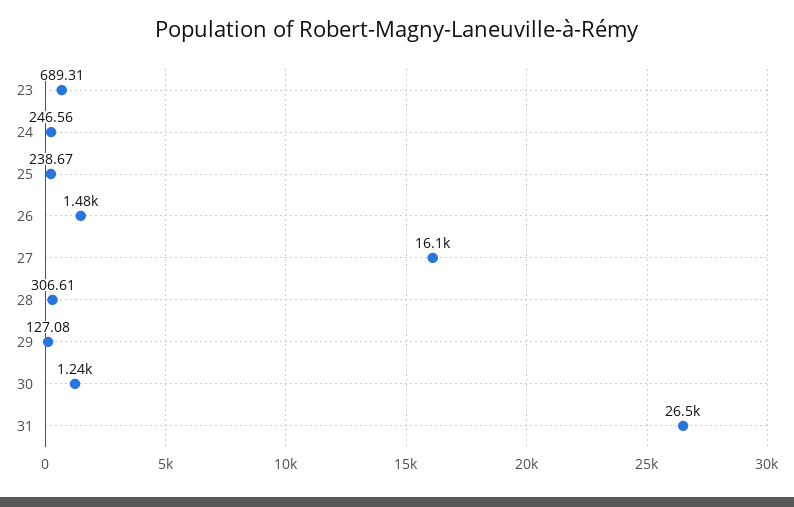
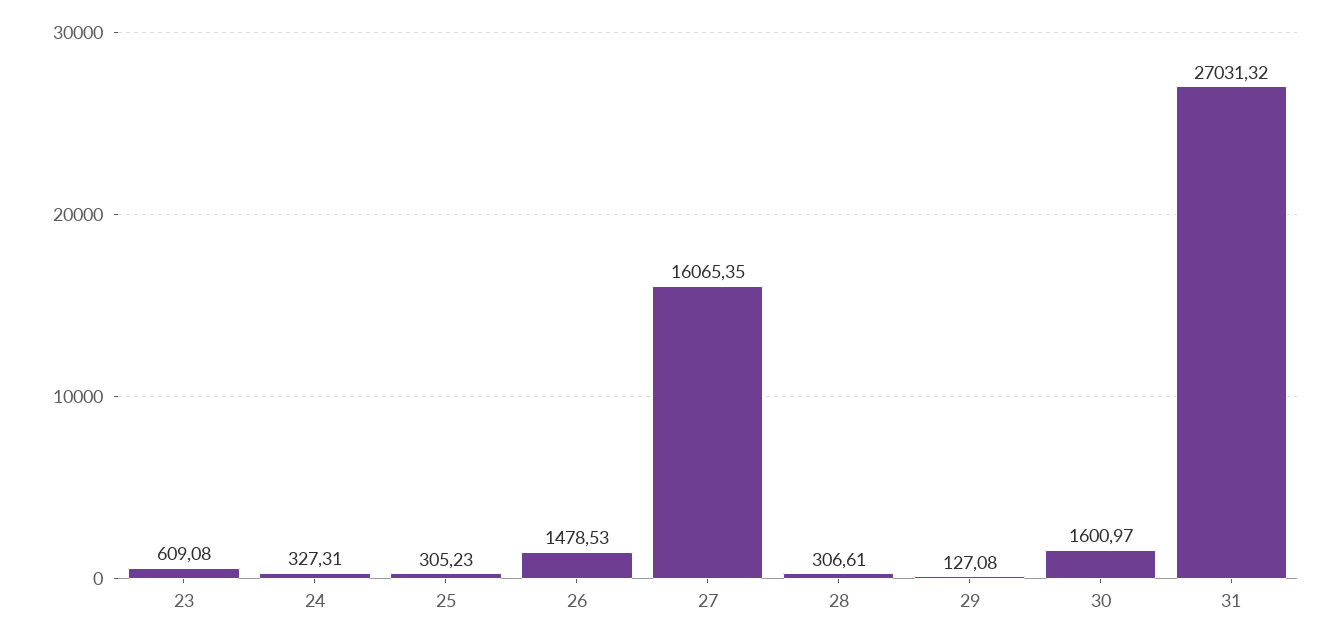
23: 689.31 -> 609.08
24: 246.56 -> 327.31
25: 238.67 -> 305.23
30: 1240 -> 1600.97
31: 26500 -> 27031.32

